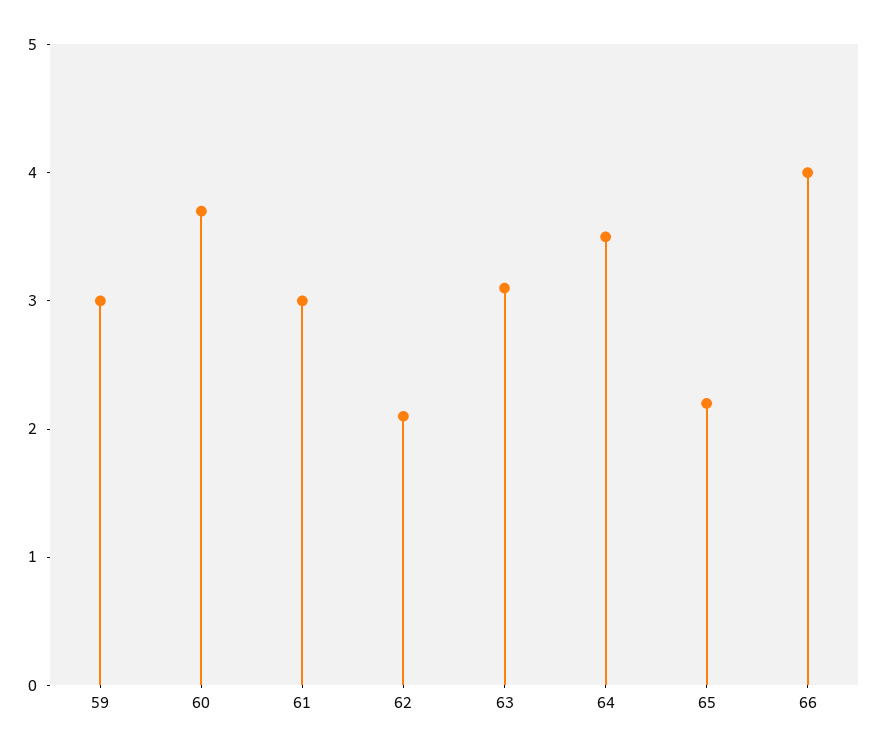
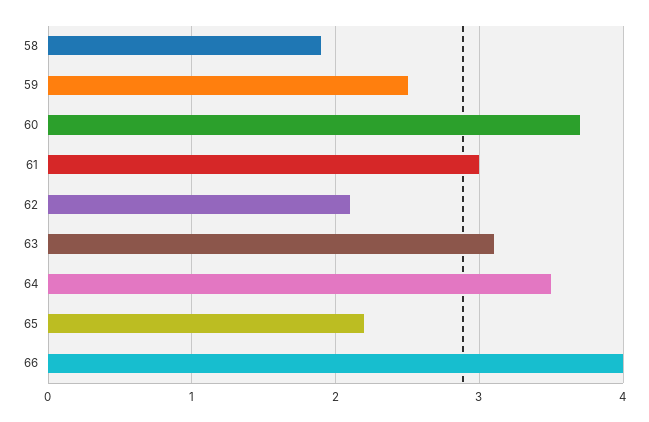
59: 3 -> 2.5
58: none -> 1.9

